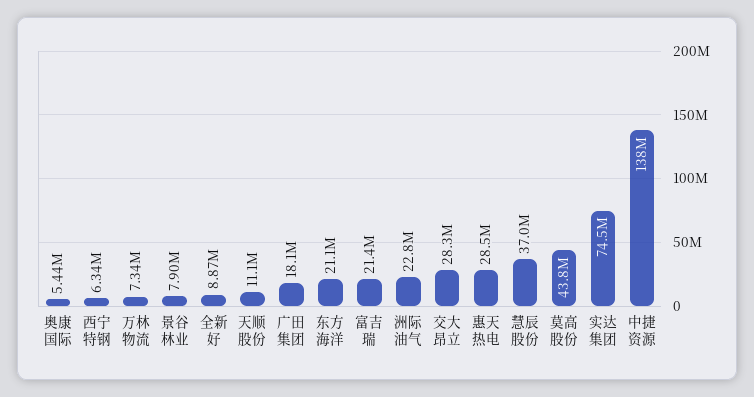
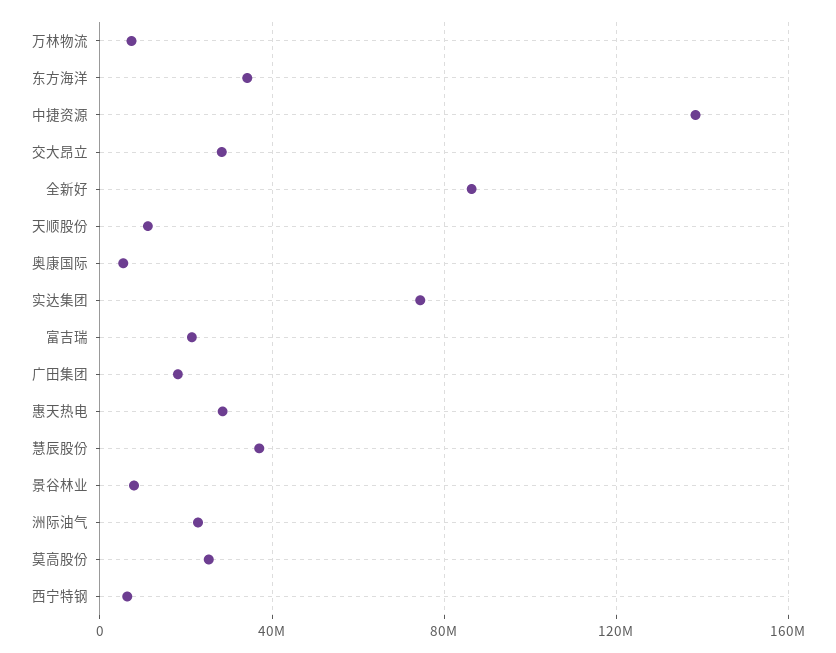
全新好: 8870000 -> 85000000
东方海洋: 21100000 -> 35000000
莫高股份: 43800000 -> 25000000

